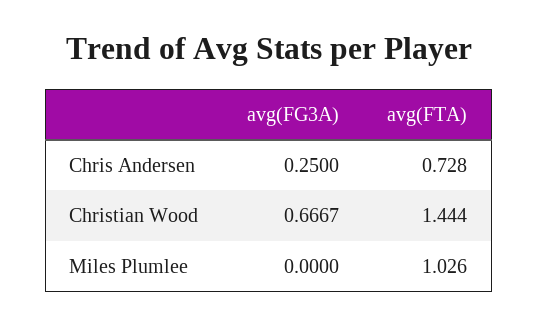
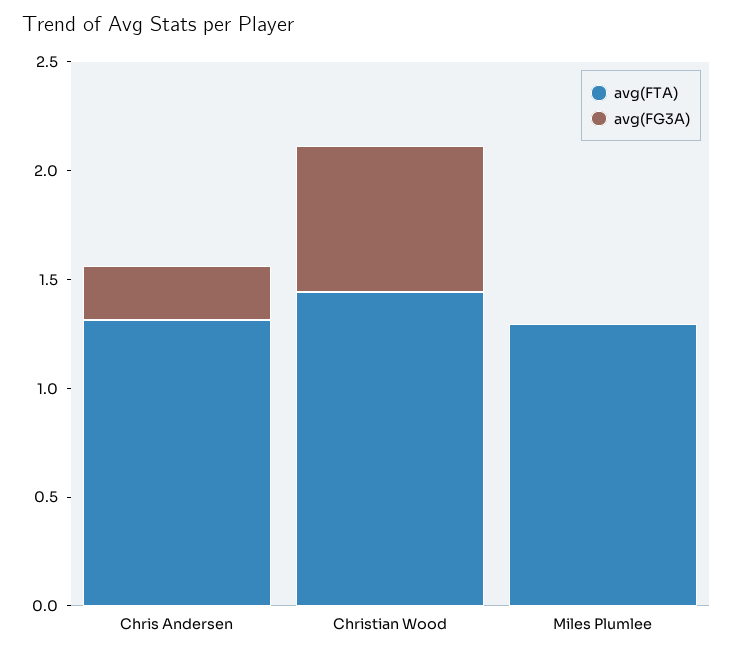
avg(FTA), Chris Andersen: 0.728 -> 1.3
avg(FTA), Miles Plumlee: 1.026 -> 1.3

